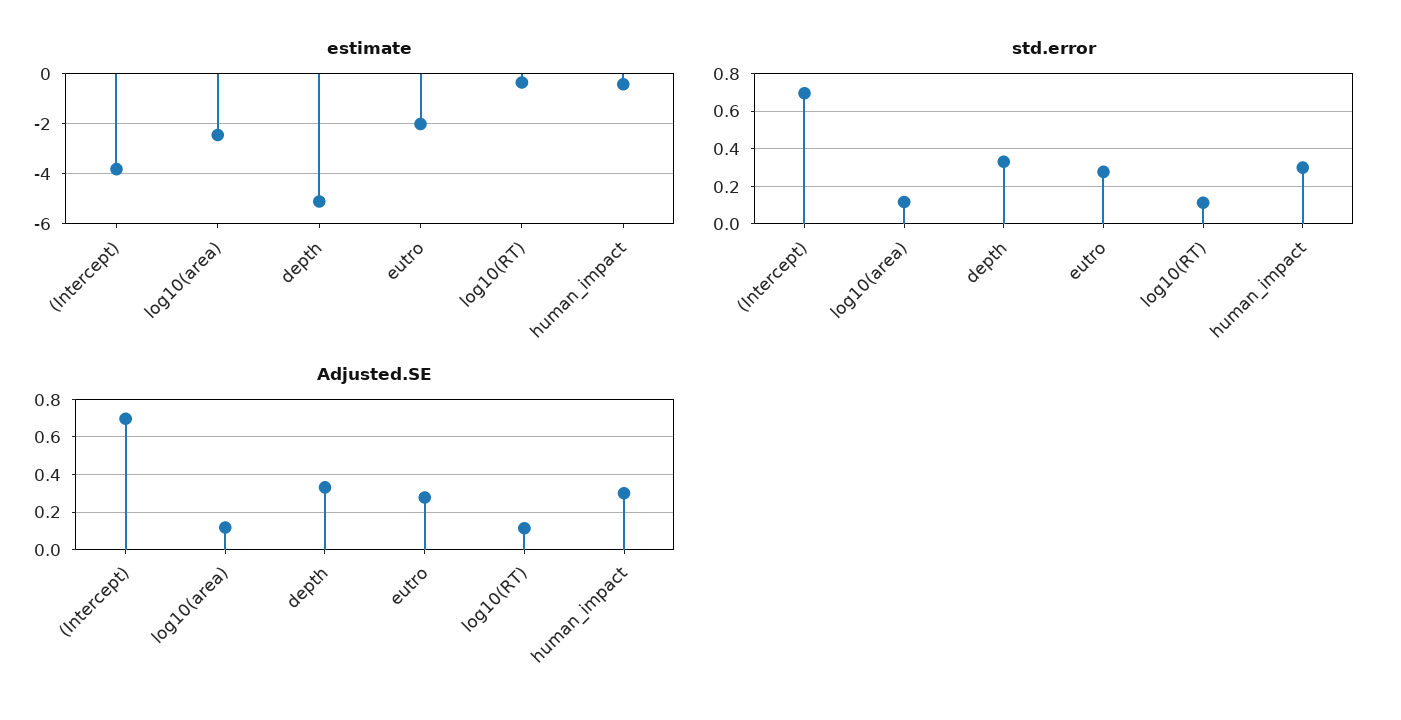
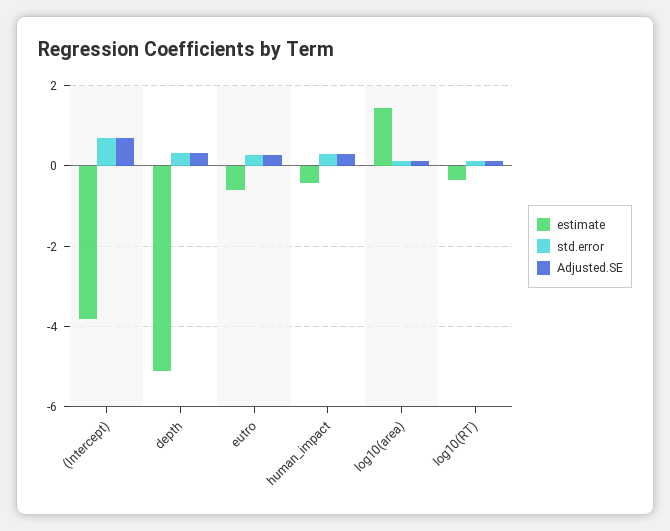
estimate, log10(area): -2.5 -> 1.4
estimate, eutro: -2 -> -0.6

